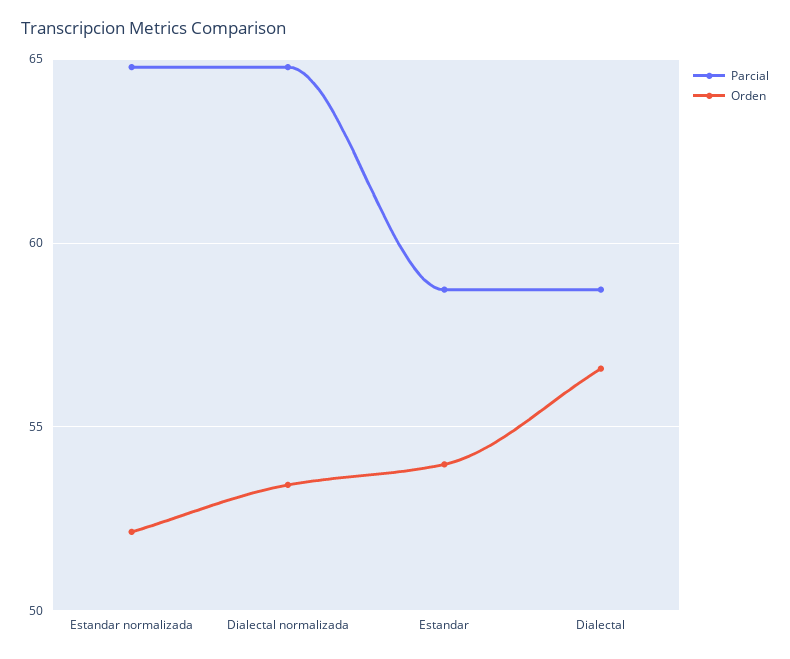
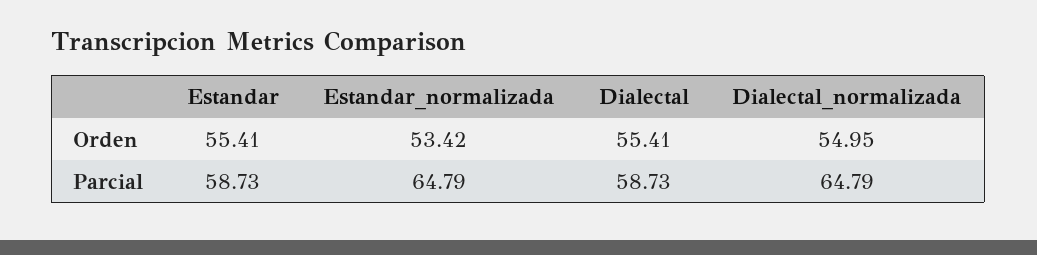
Orden, Estandar normalizada: 52 -> 53.42
Orden, Dialectal normalizada: 53.5 -> 54.95
Orden, Estandar: 54 -> 55.41
Orden, Dialectal: 56.5 -> 55.41

